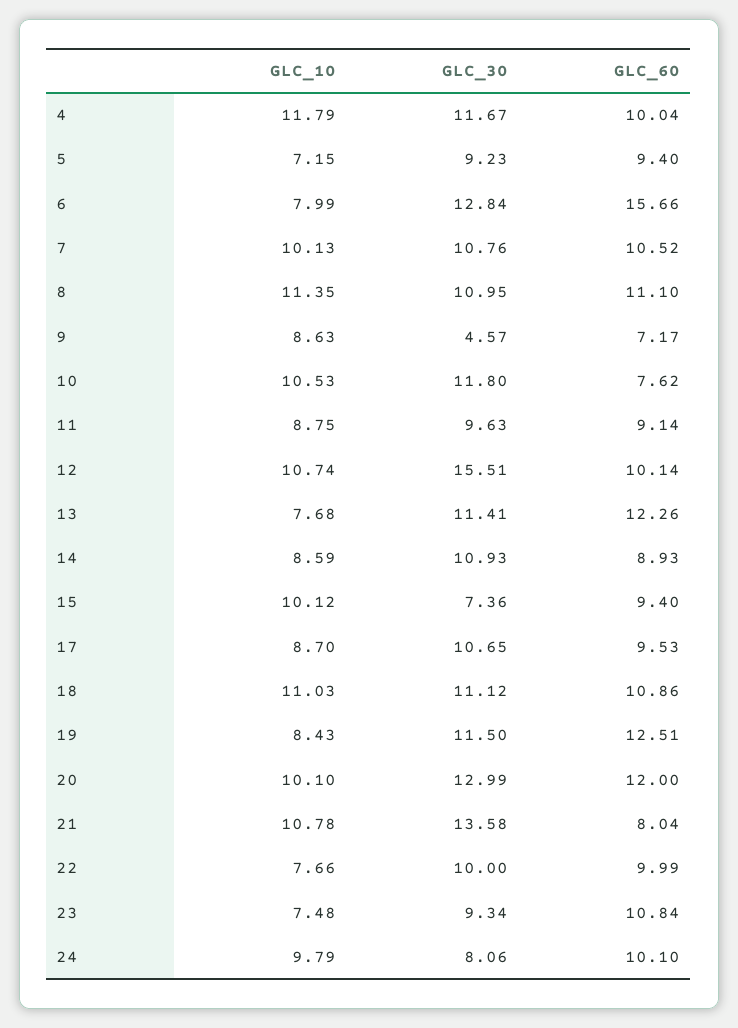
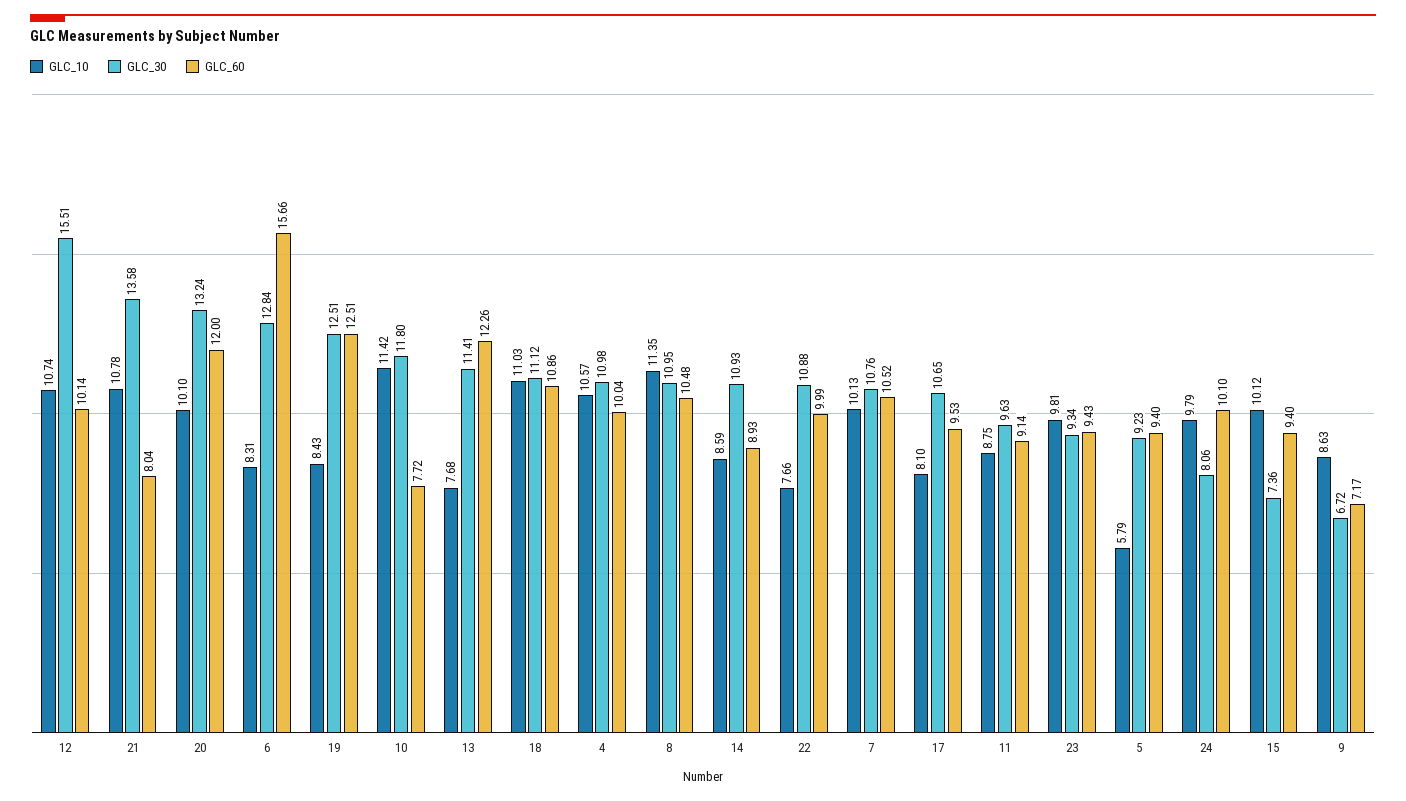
GLC_10, 4: 11.79 -> 10.57
GLC_30, 4: 11.67 -> 10.98
GLC_10, 5: 7.15 -> 5.79
GLC_10, 6: 7.99 -> 8.31
GLC_60, 8: 11.1 -> 10.48
GLC_30, 9: 4.57 -> 6.72
GLC_10, 10: 10.53 -> 11.42
GLC_60, 10: 7.62 -> 7.72
GLC_10, 17: 8.7 -> 8.1
GLC_30, 19: 11.5 -> 12.51
GLC_30, 20: 12.99 -> 13.24
GLC_30, 22: 10 -> 10.88
GLC_10, 23: 7.48 -> 9.81
GLC_60, 23: 10.84 -> 9.43

